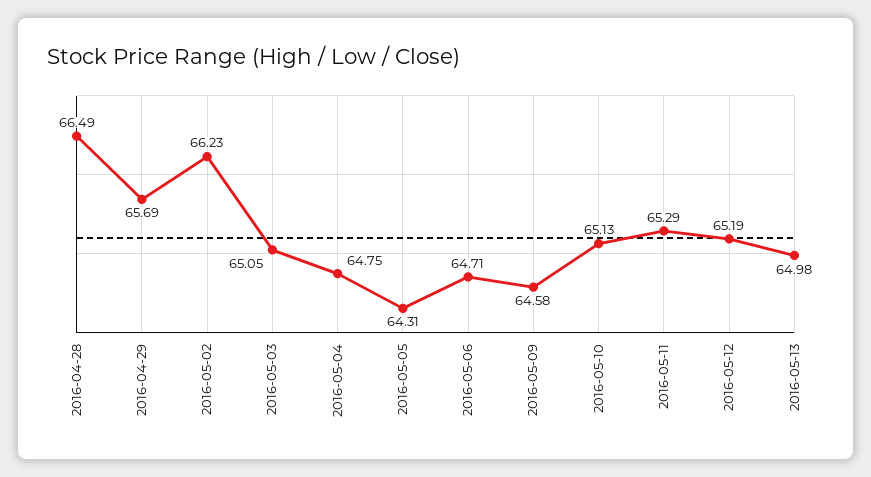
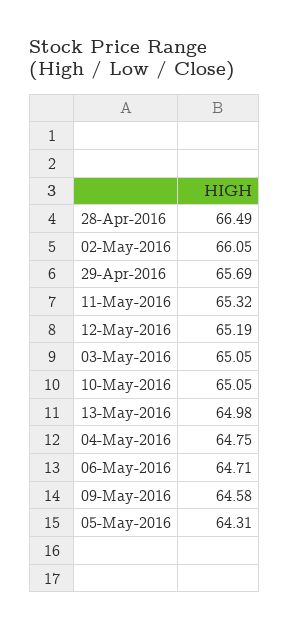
2016-05-02: 66.23 -> 66.05
2016-05-10: 65.13 -> 65.05
2016-05-11: 65.29 -> 65.32

